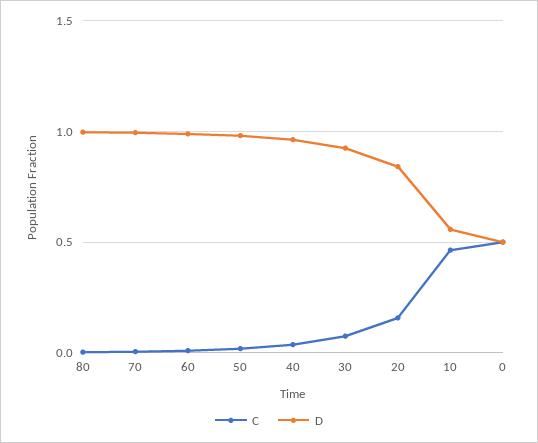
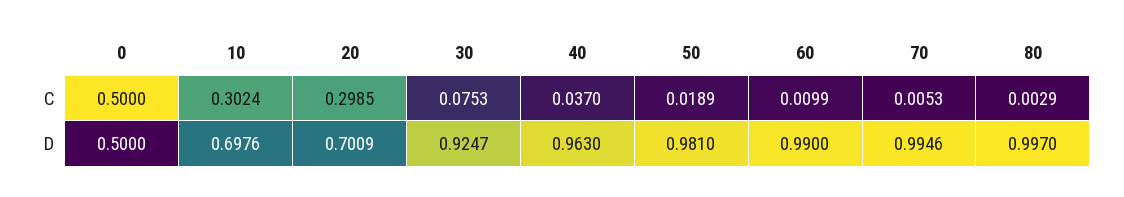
C, 20: 0.15 -> 0.2985
D, 20: 0.85 -> 0.7009
C, 10: 0.45 -> 0.3024
D, 10: 0.55 -> 0.6976

